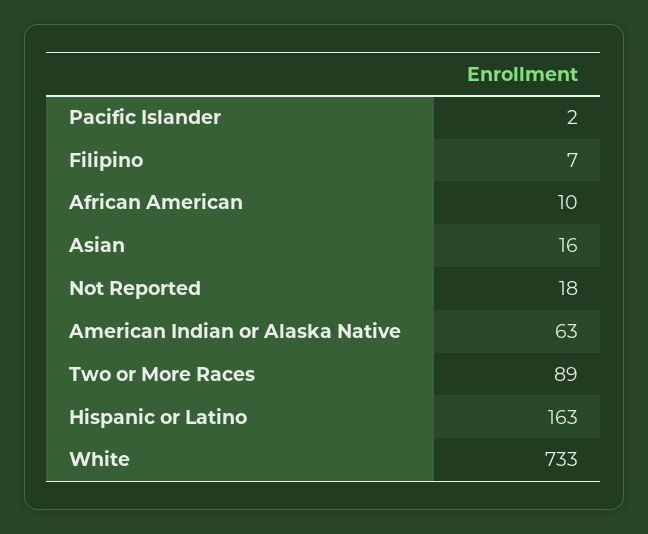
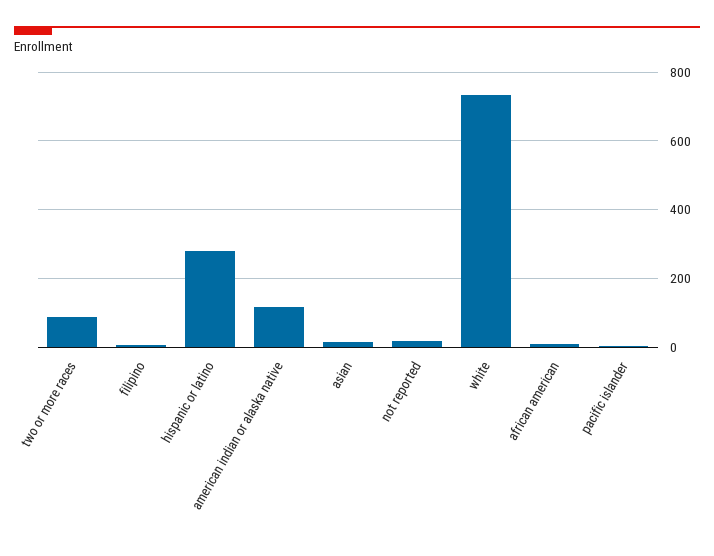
American Indian or Alaska Native: 63 -> 120
Hispanic or Latino: 163 -> 280

